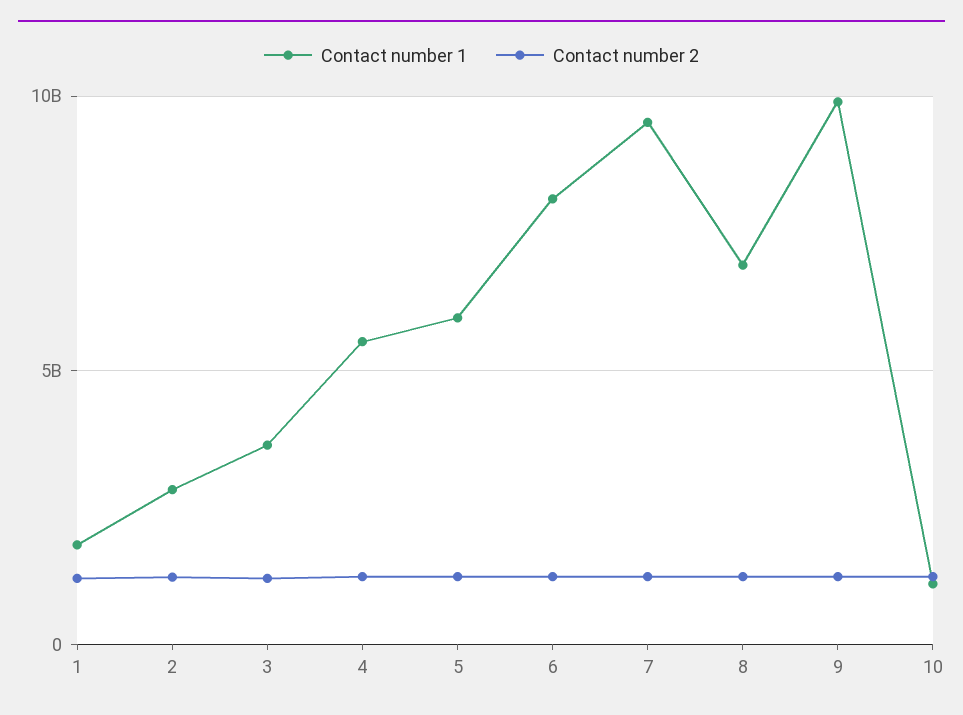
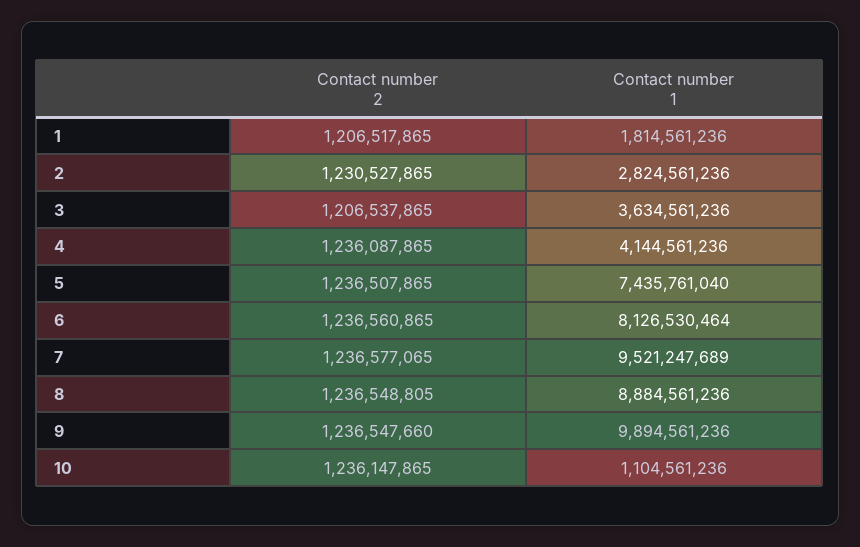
Contact number 1, 4: 5500000000 -> 4144561236
Contact number 1, 5: 6000000000 -> 7435761040
Contact number 1, 8: 7000000000 -> 8884561236

